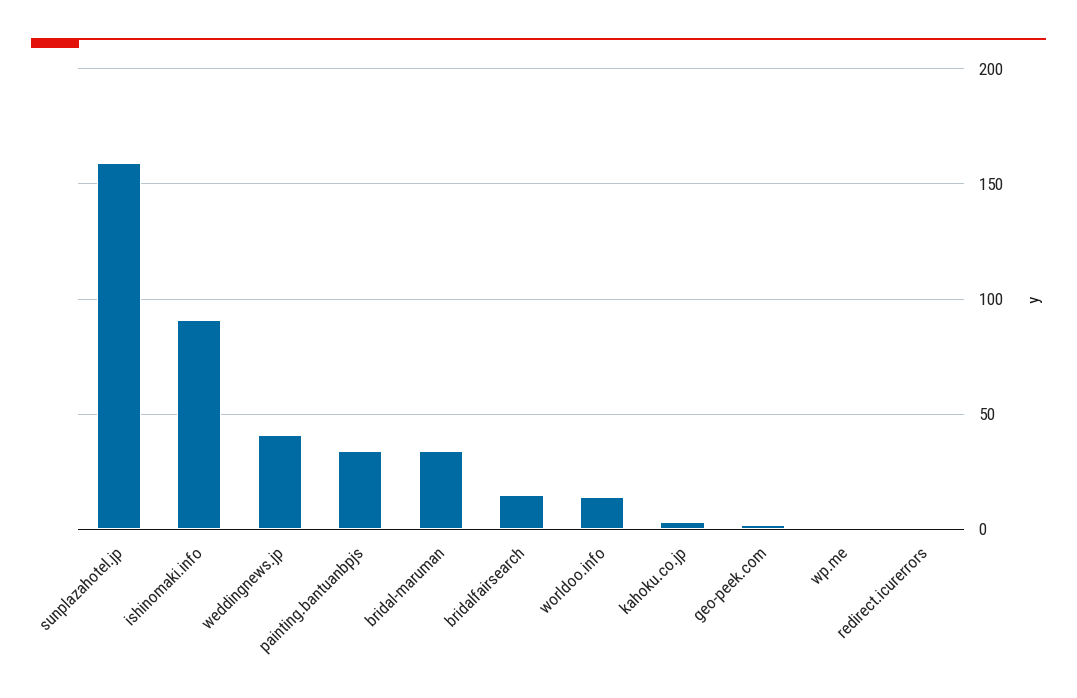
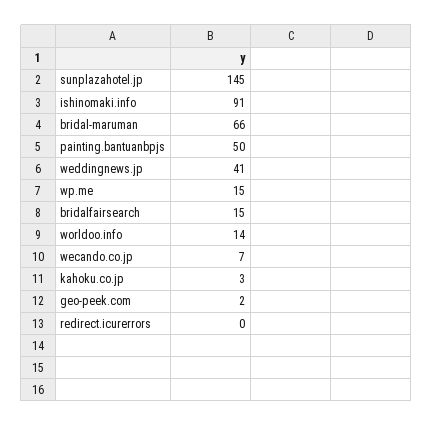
sunplazahotel.jp: 160 -> 145
painting.bantuanbpjs: 35 -> 50
bridal-maruman: 35 -> 66
wp.me: 0 -> 15
wecando.co.jp: none -> 7

